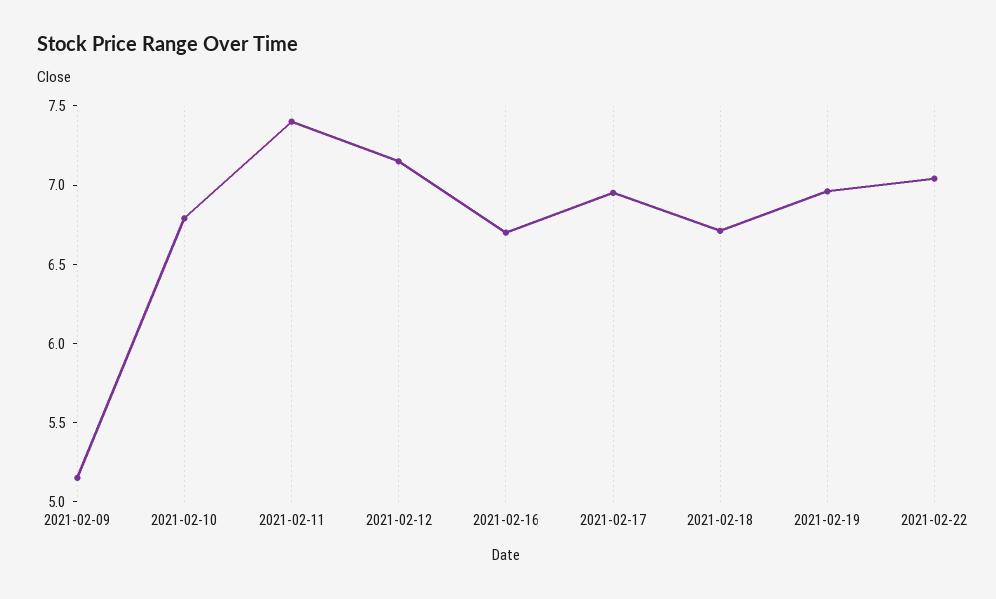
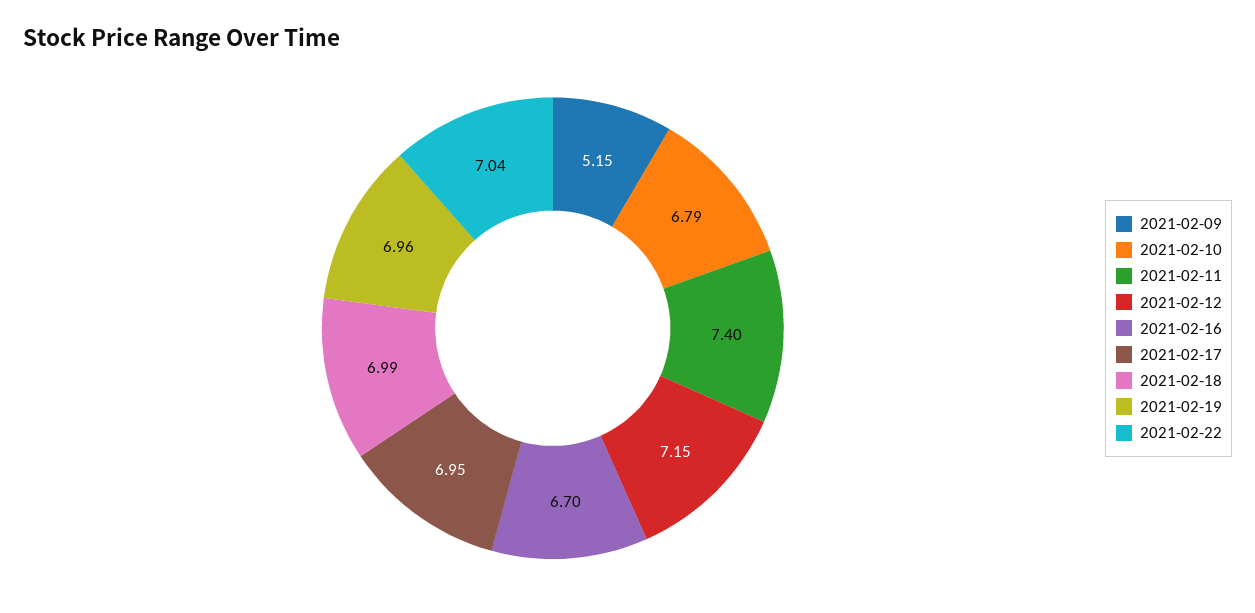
2021-02-18: 6.7 -> 6.99

